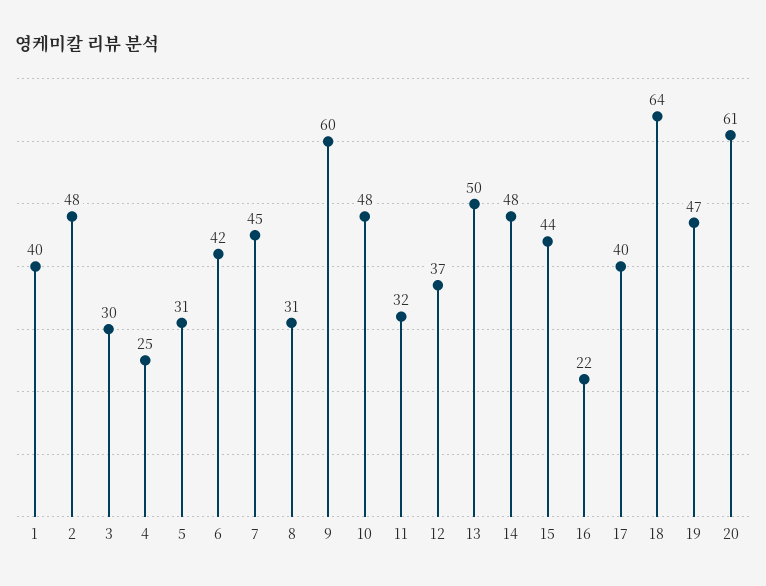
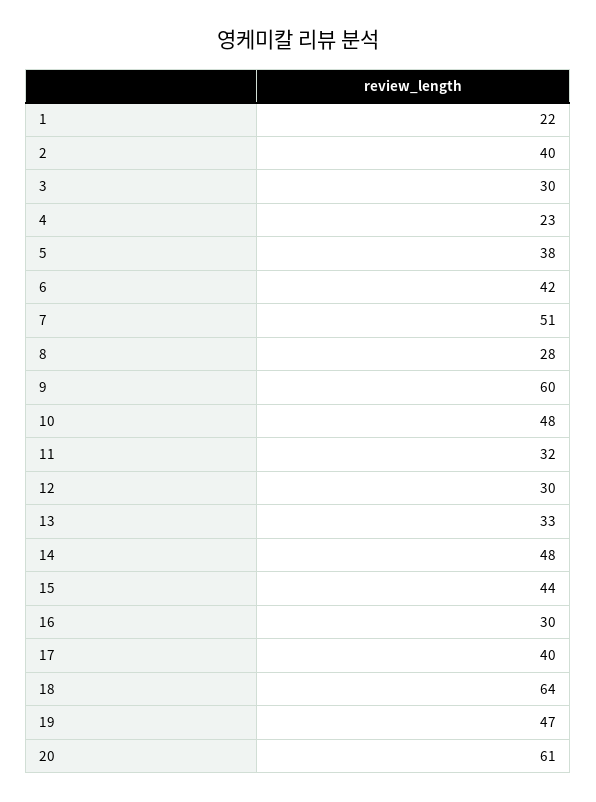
1: 40 -> 22
2: 48 -> 40
4: 25 -> 23
5: 31 -> 38
7: 45 -> 51
8: 31 -> 28
12: 37 -> 30
13: 50 -> 33
16: 22 -> 30

